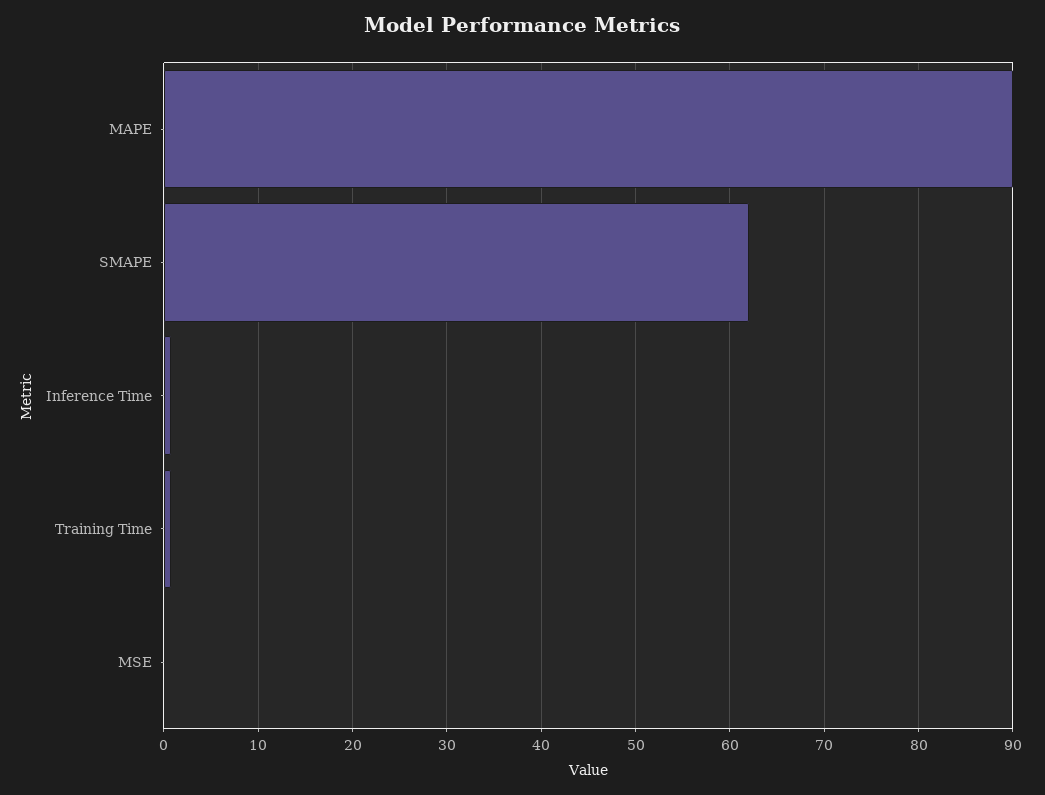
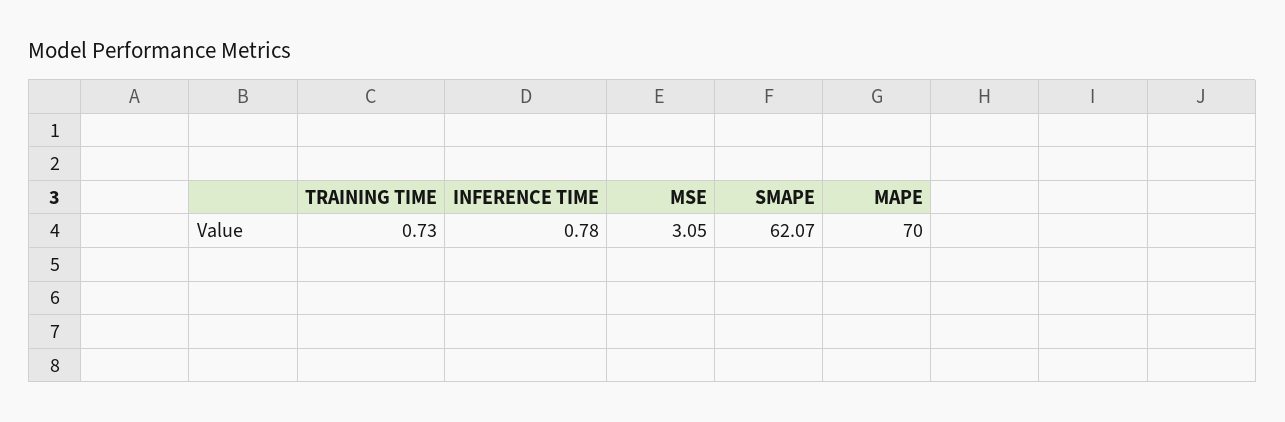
MAPE: 90 -> 70
MSE: 0 -> 3.05

